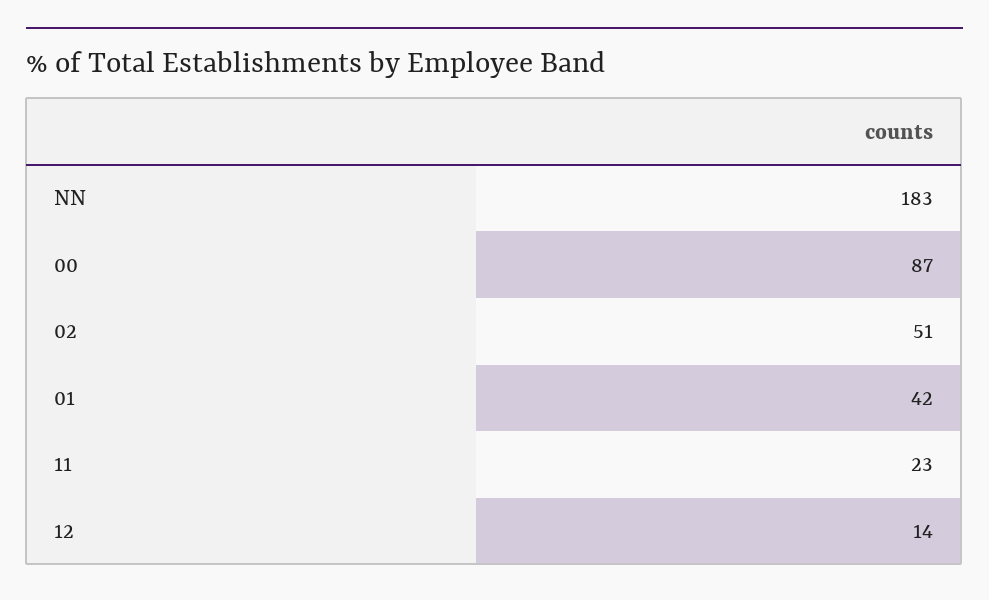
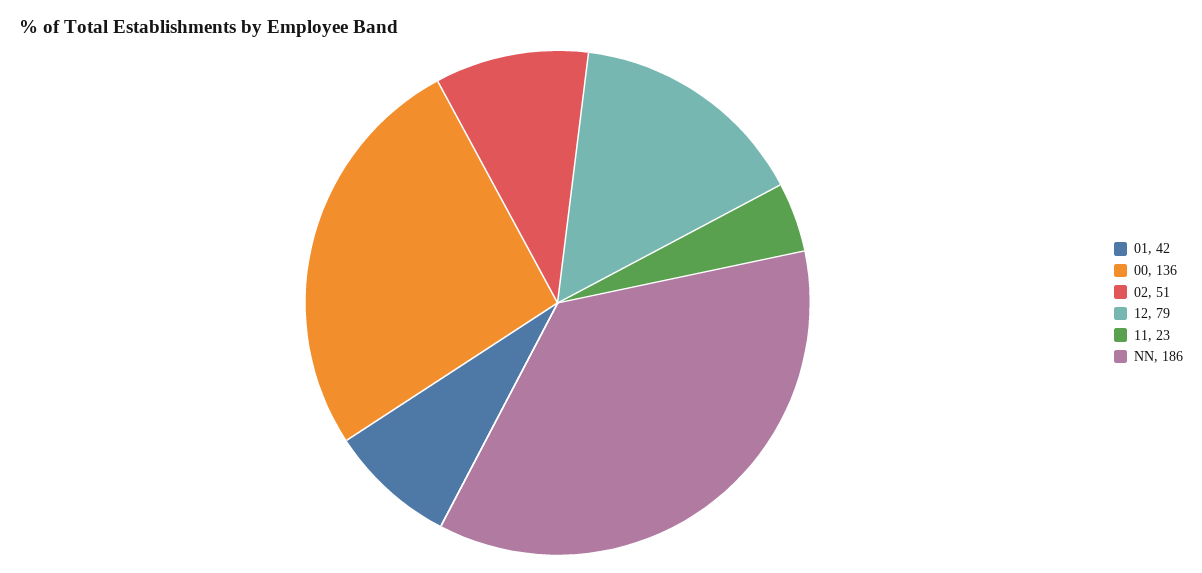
NN: 183 -> 186
00: 87 -> 136
12: 14 -> 79

